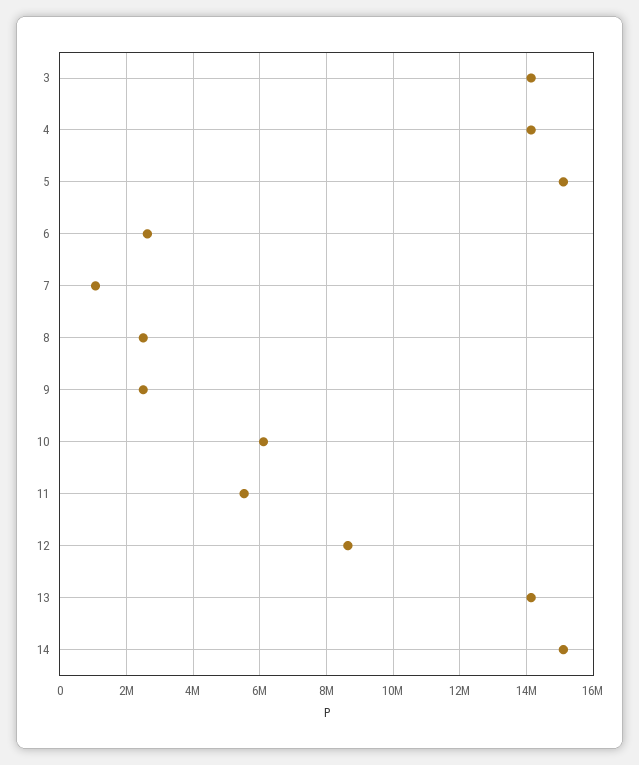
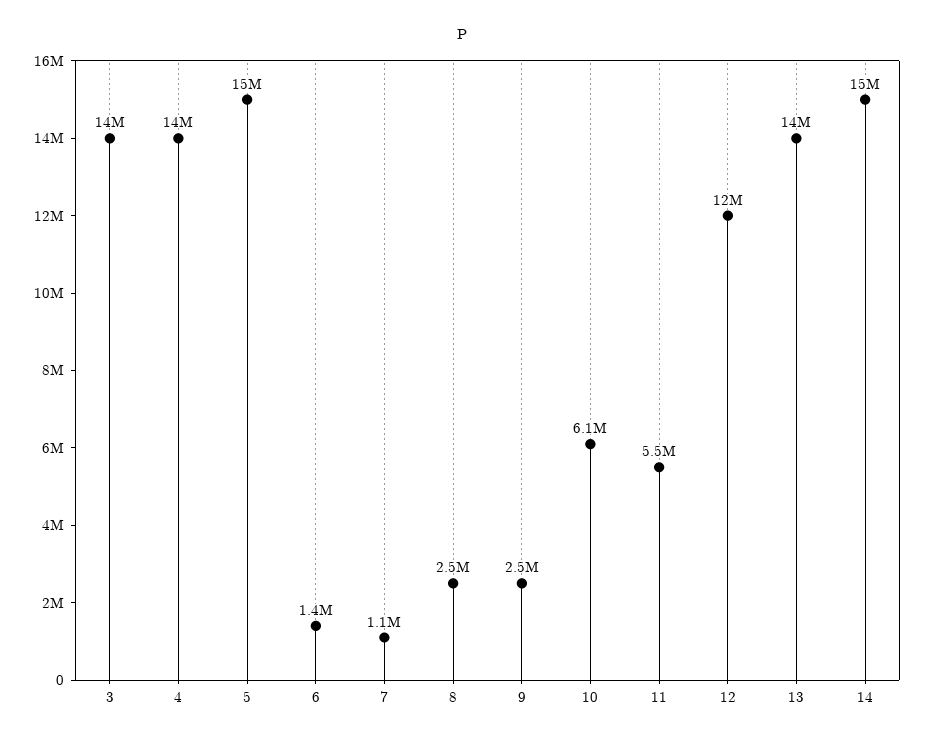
6: 2600000 -> 1400000
12: 8600000 -> 12000000

